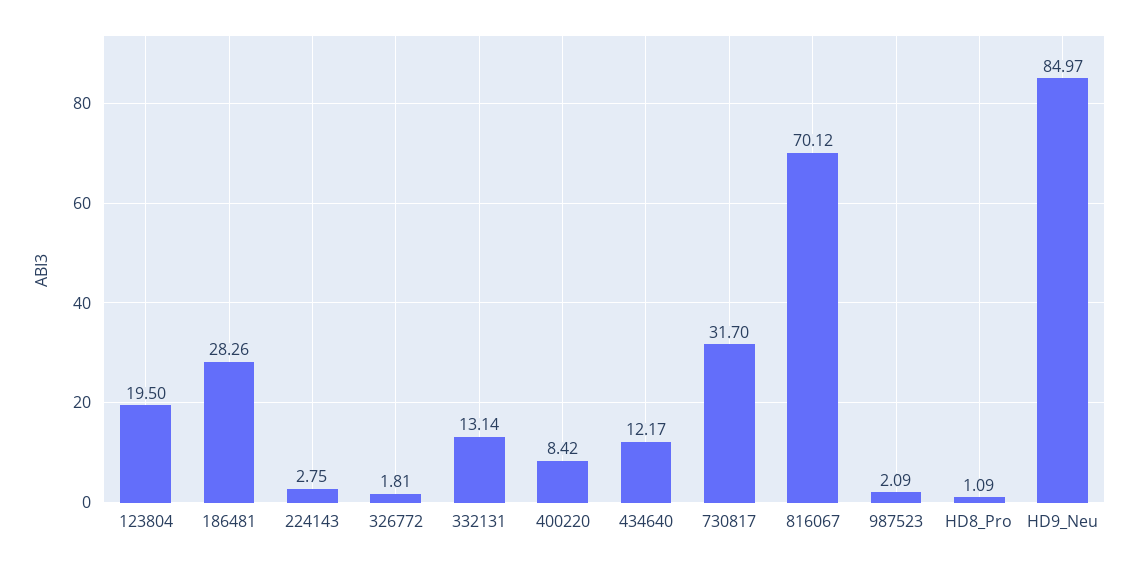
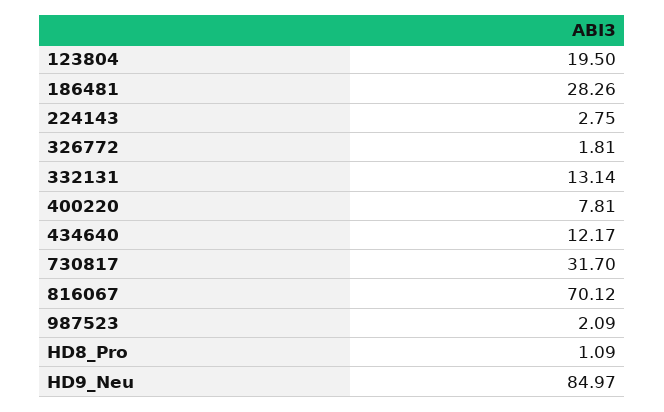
400220: 8.42 -> 7.81

